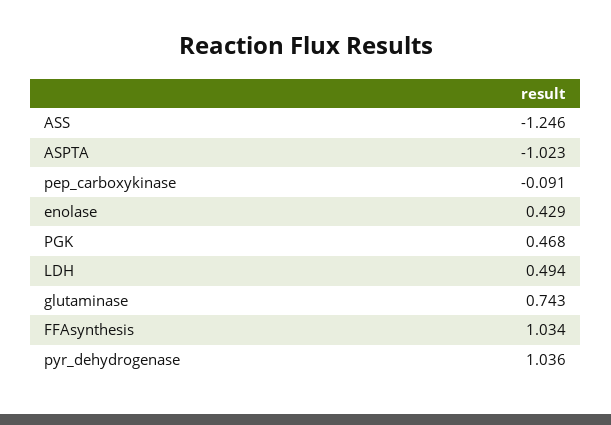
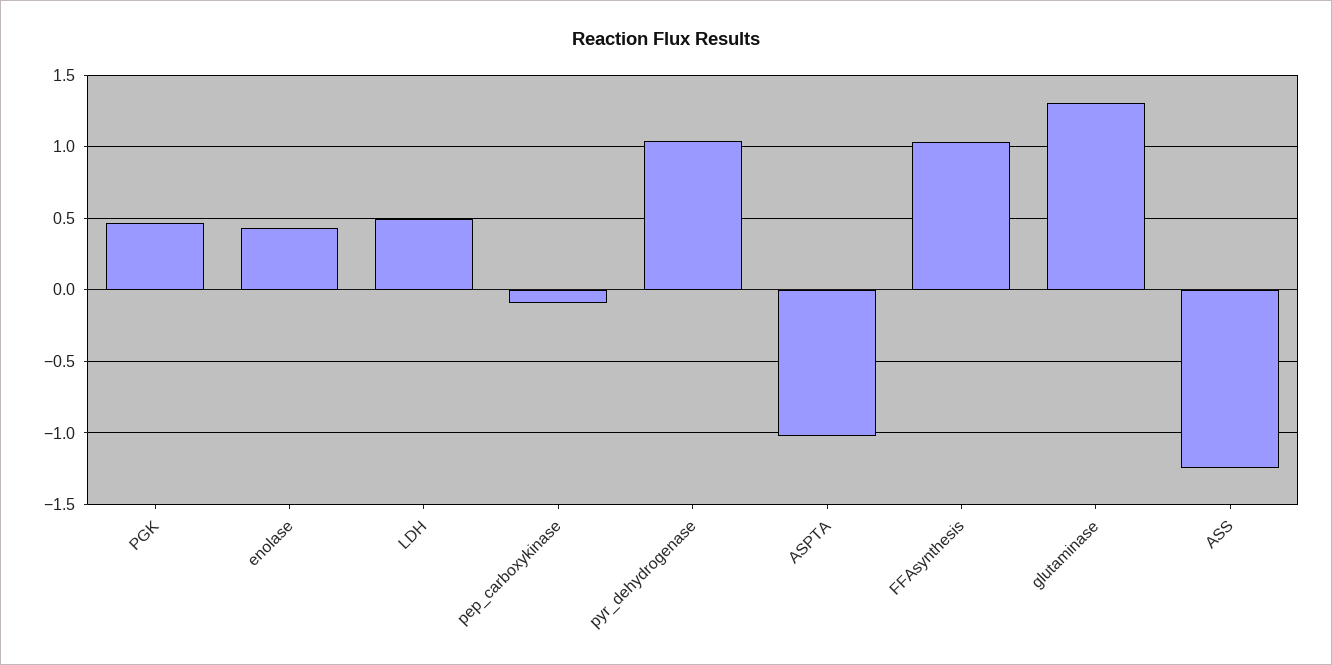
glutaminase: 0.743 -> 1.3

